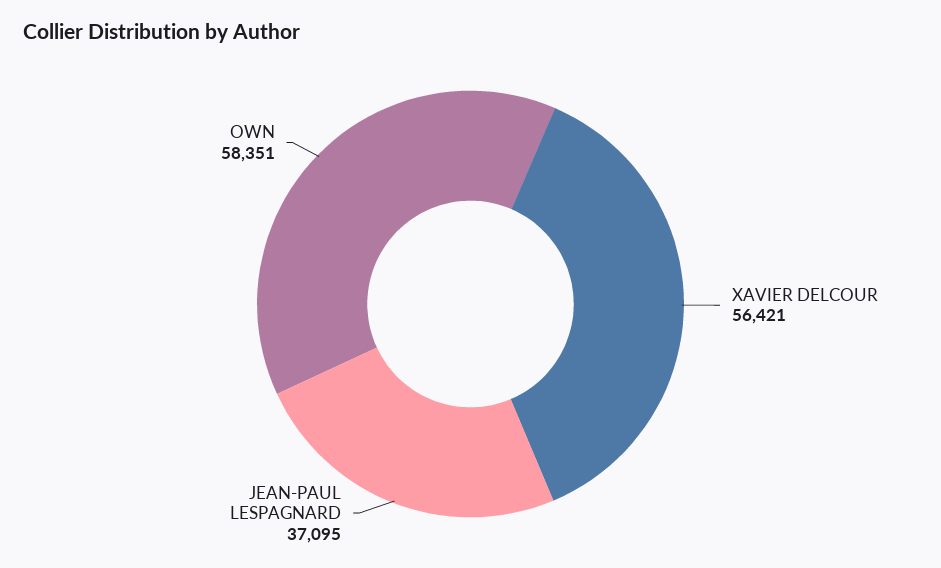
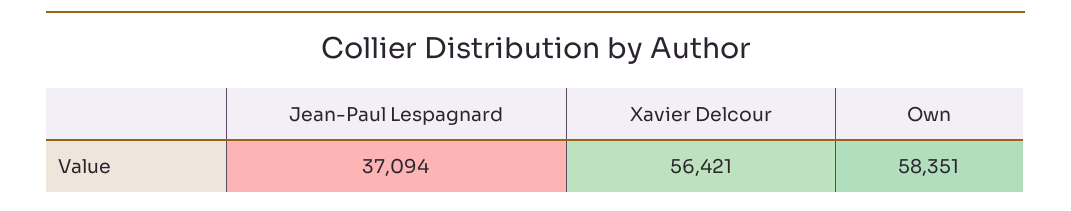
JEAN-PAUL LESPAGNARD: 37095 -> 37094

